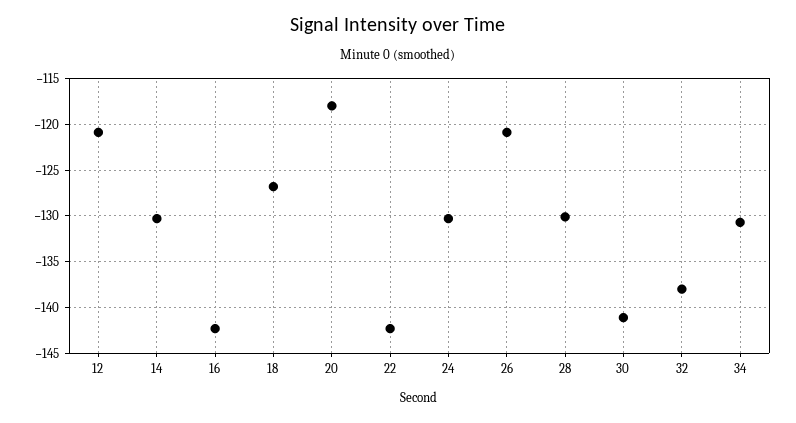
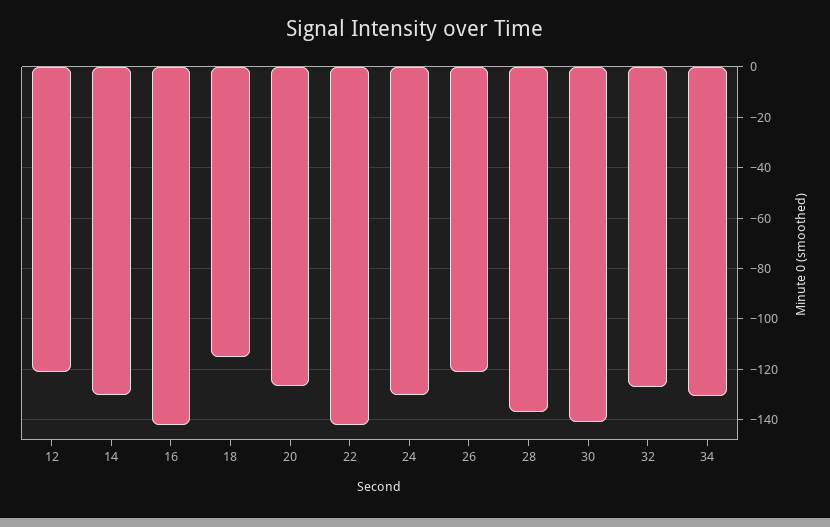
18: -127 -> -115
20: -118 -> -127.5
28: -130 -> -137.5
32: -138 -> -127.5

